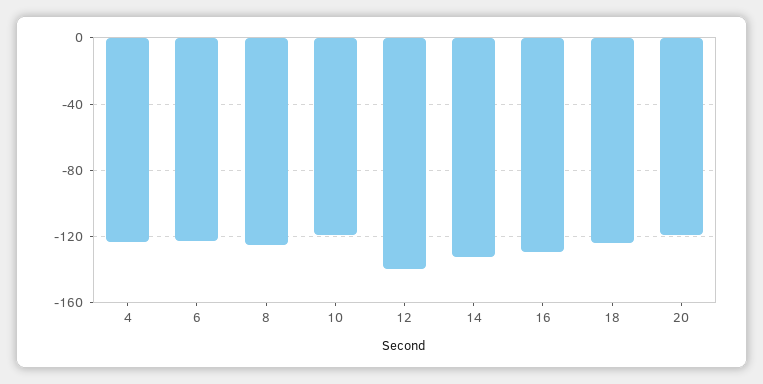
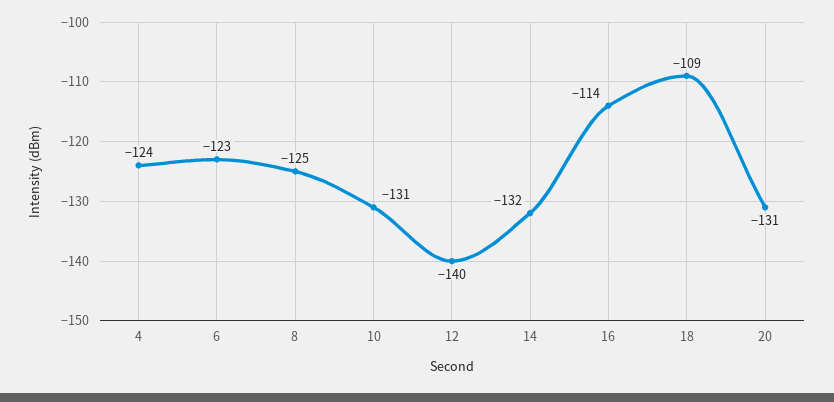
10: -120 -> -131
16: -130 -> -114
18: -125 -> -109
20: -120 -> -131

